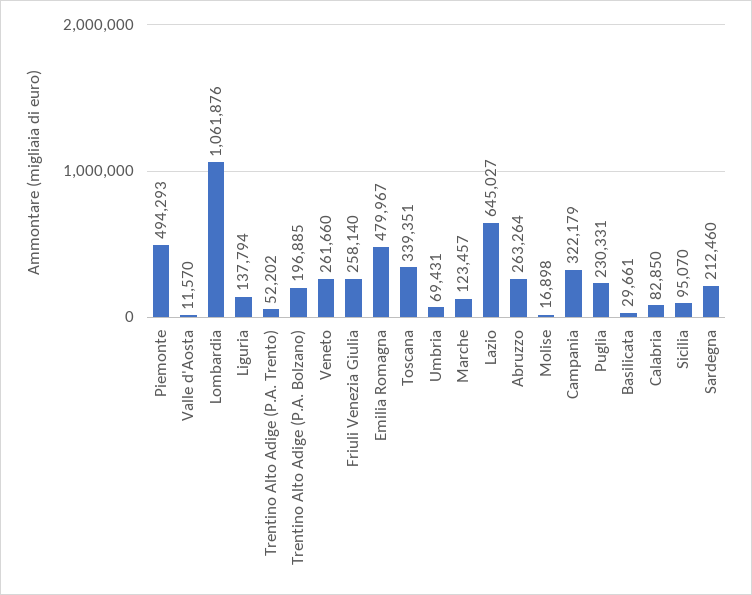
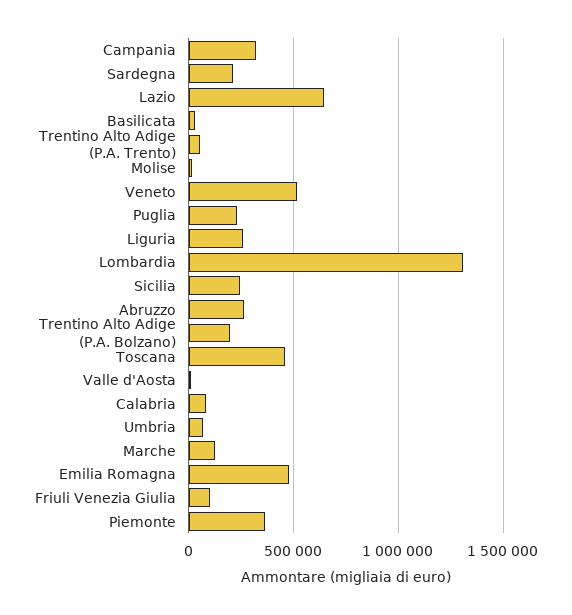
Piemonte: 494293 -> 350000
Lombardia: 1061876 -> 1300000
Liguria: 137794 -> 250000
Veneto: 261660 -> 500000
Friuli Venezia Giulia: 258140 -> 100000
Toscana: 339351 -> 450000
Sicilia: 95070 -> 250000

